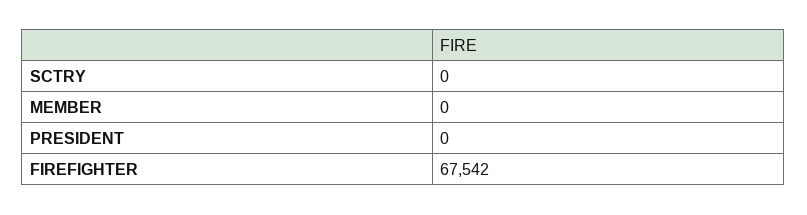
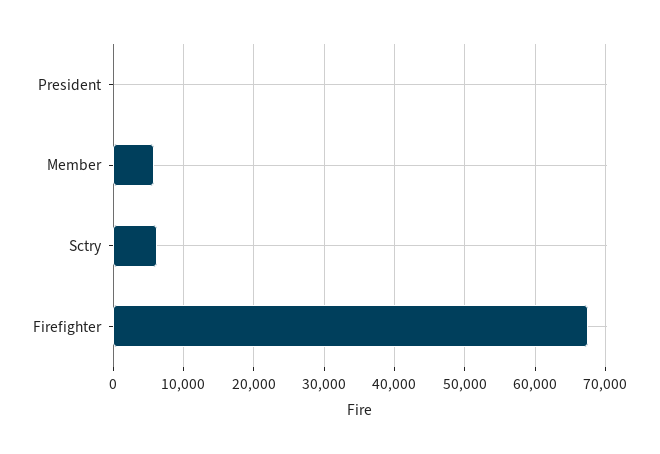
SCTRY: 0 -> 6000
MEMBER: 0 -> 6000

